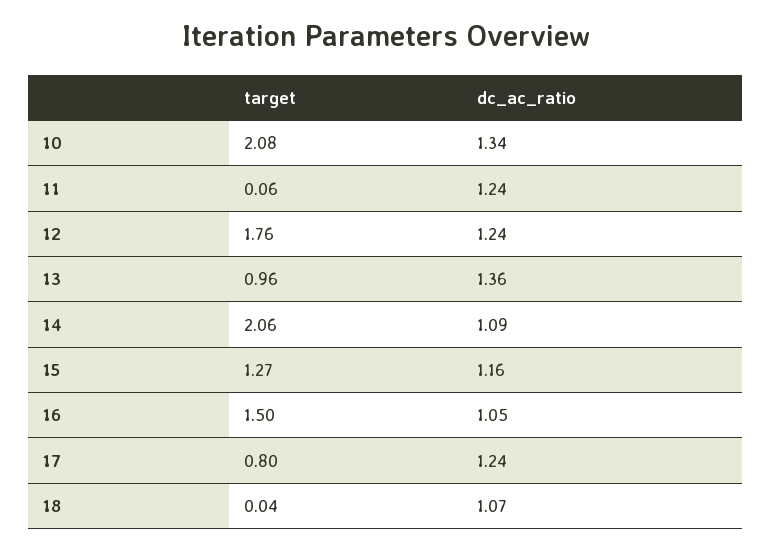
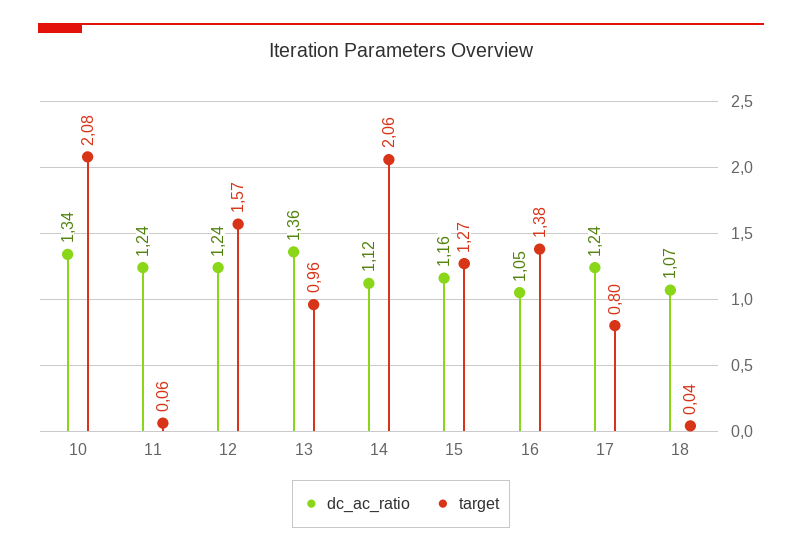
target, 12: 1.76 -> 1.57
dc_ac_ratio, 14: 1.09 -> 1.12
target, 16: 1.5 -> 1.38

